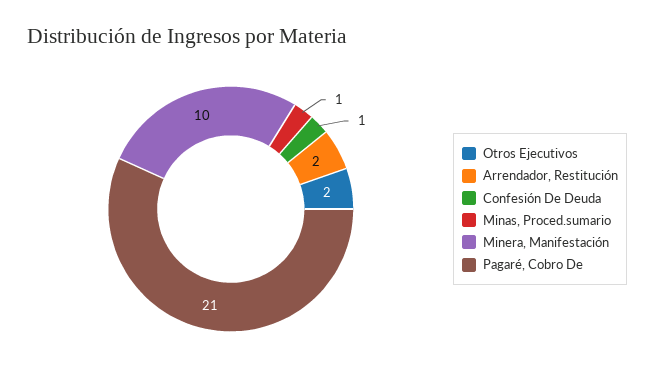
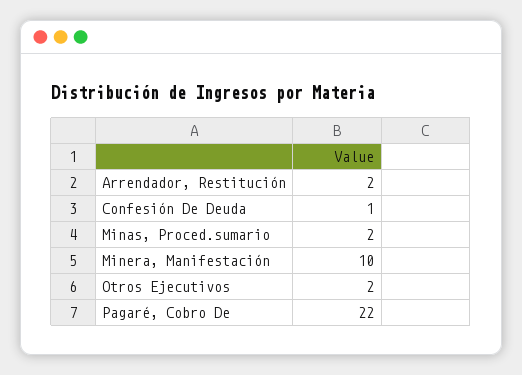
Minas, Proced.sumario: 1 -> 2
Pagaré, Cobro De: 21 -> 22

